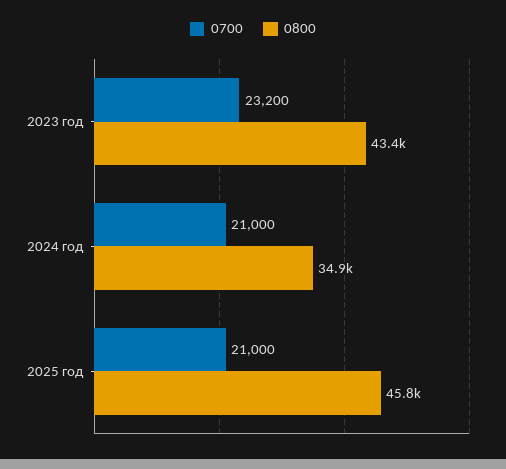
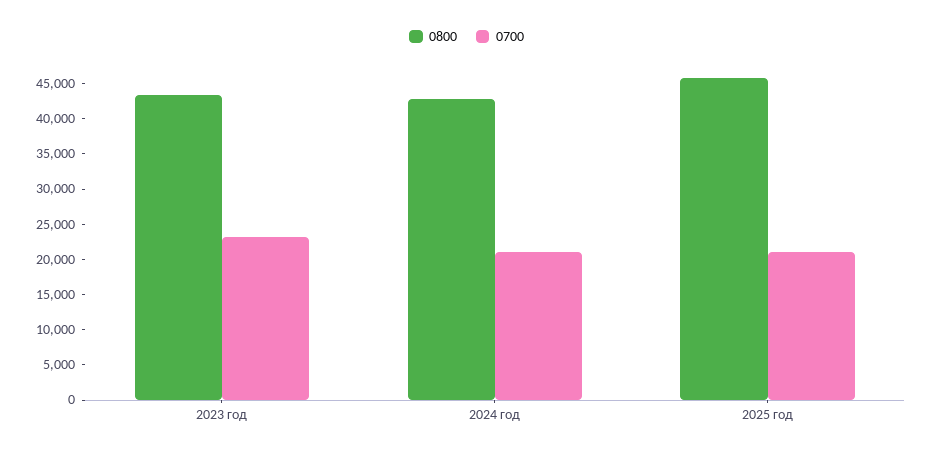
0800, 2024 год: 34900 -> 42500

